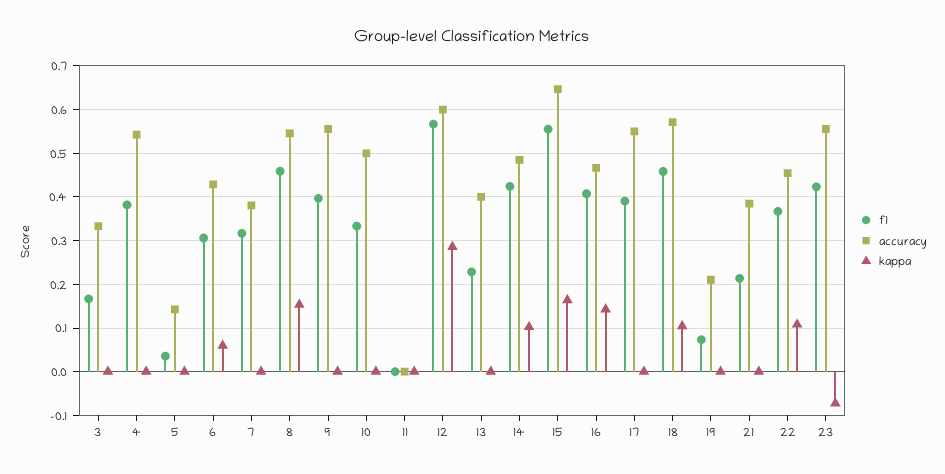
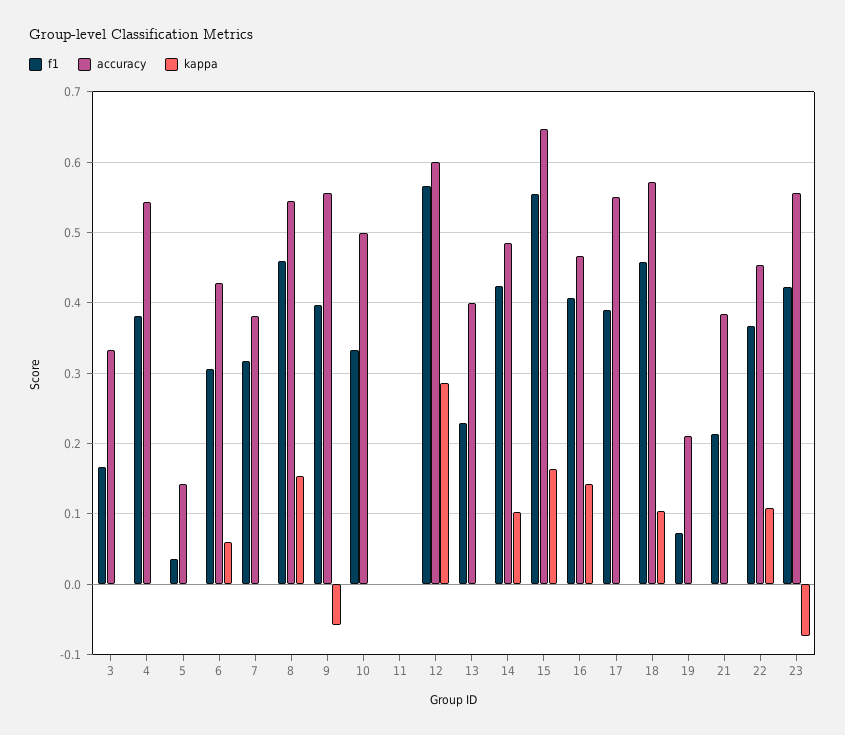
kappa, 9: 0 -> -0.06

